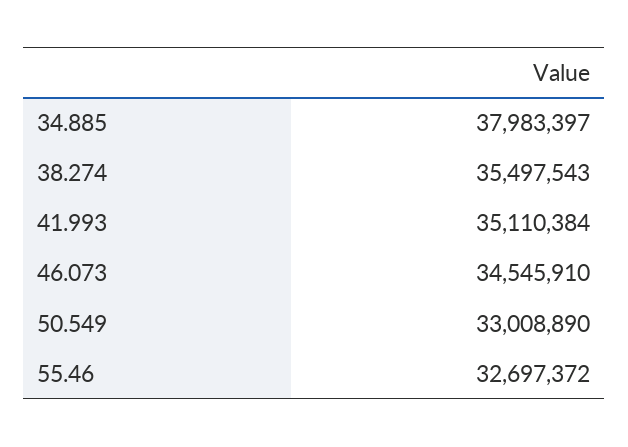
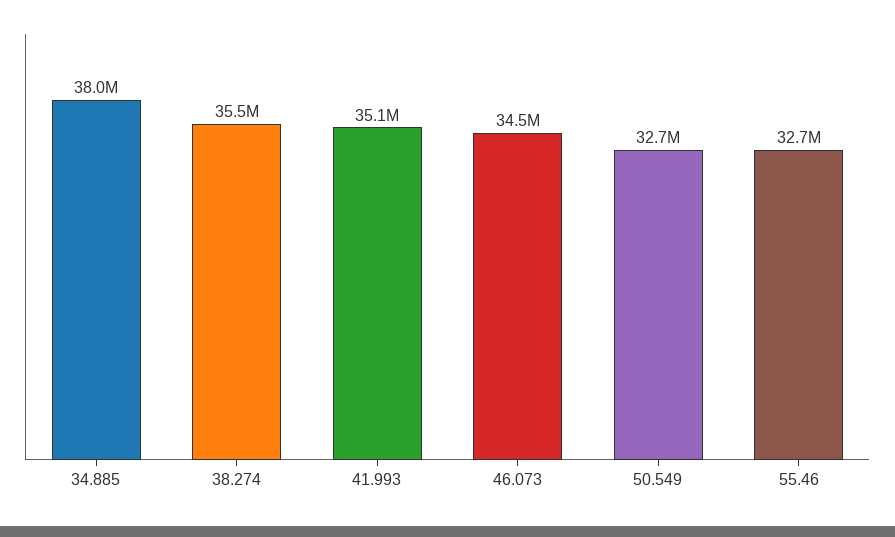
50.549: 33008890 -> 32700000

